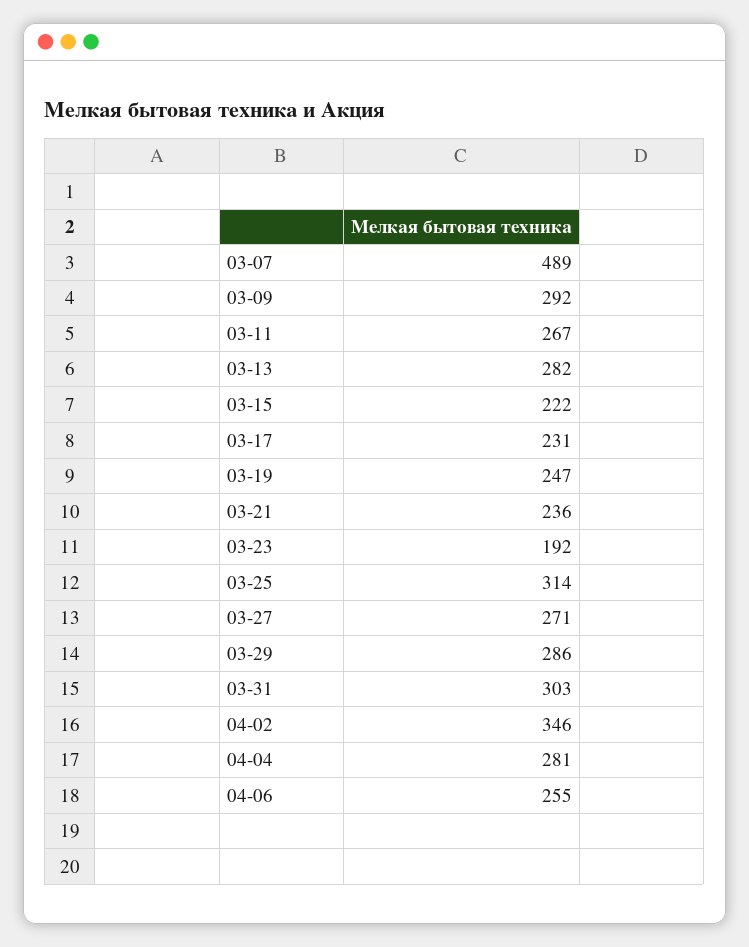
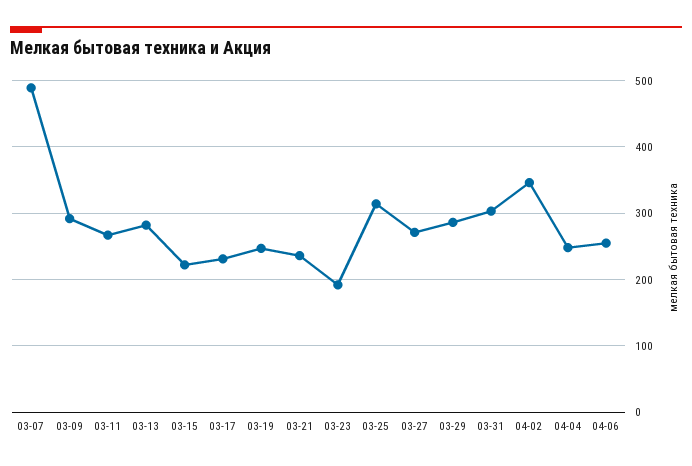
04-04: 281 -> 250

